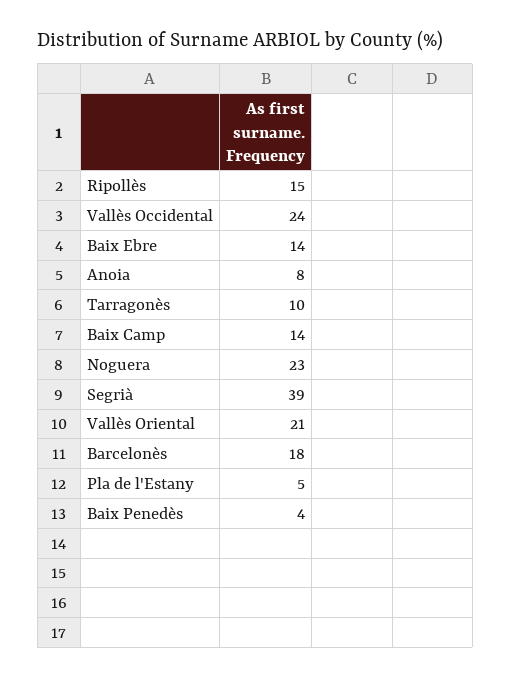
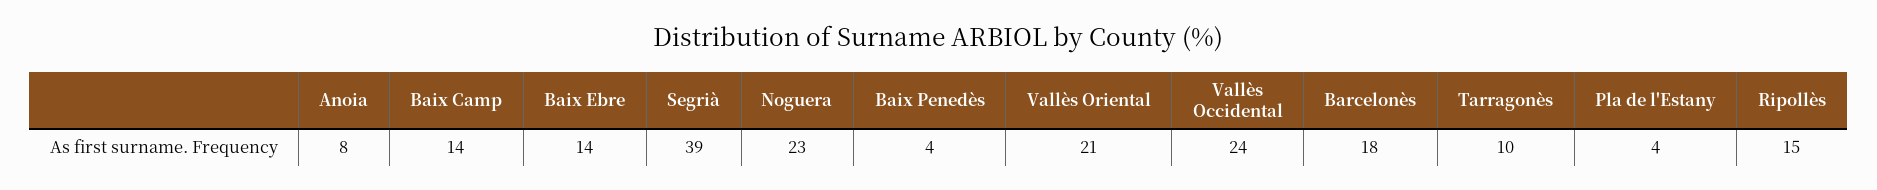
Pla de l'Estany: 5 -> 4

